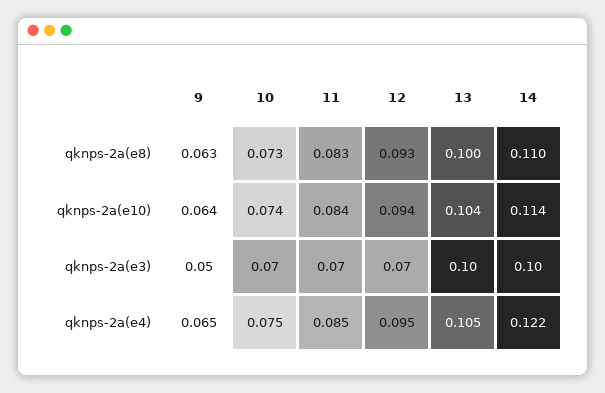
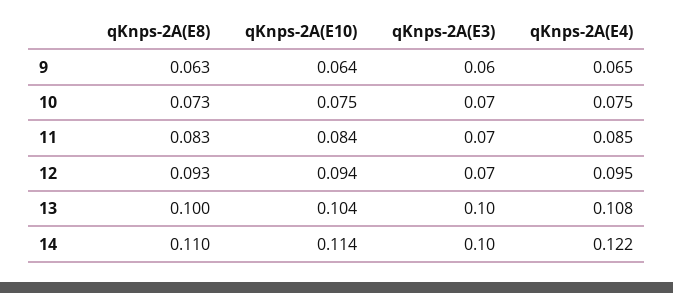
10, qknps-2a(e10): 0.074 -> 0.075
9, qknps-2a(e3): 0.05 -> 0.06
13, qknps-2a(e4): 0.105 -> 0.108

